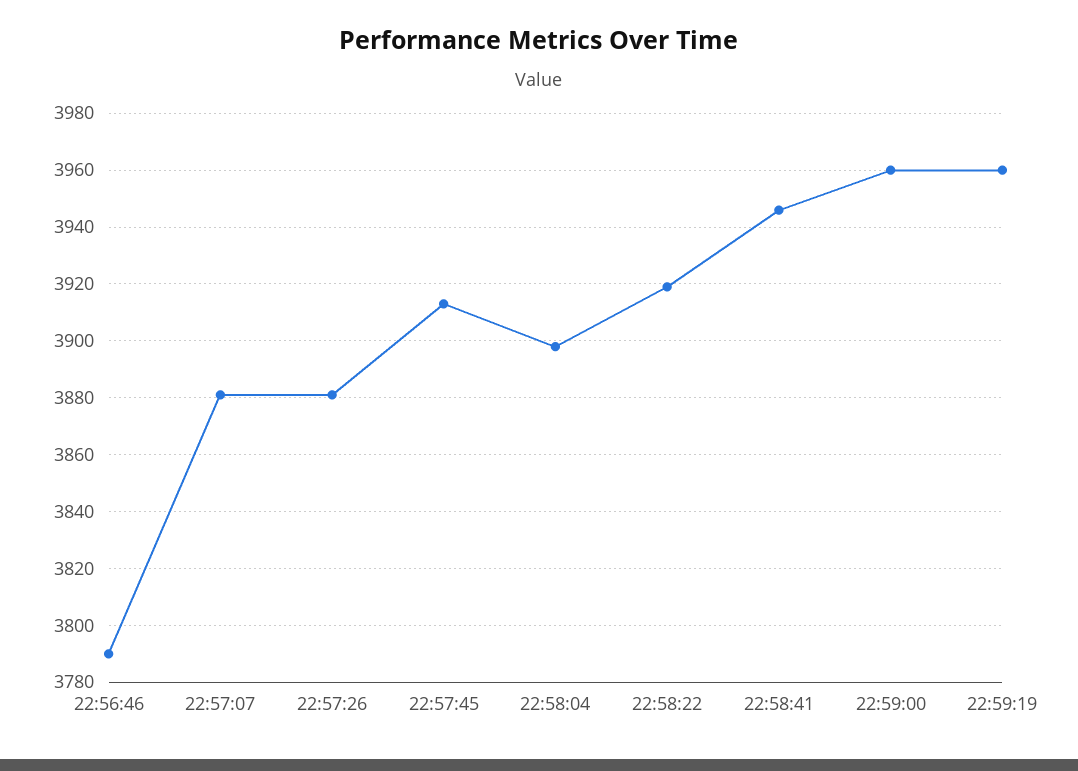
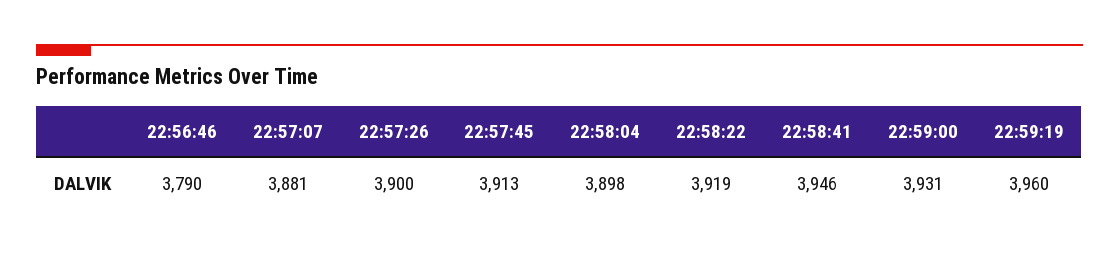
22:57:26: 3880 -> 3900
22:59:00: 3960 -> 3931

